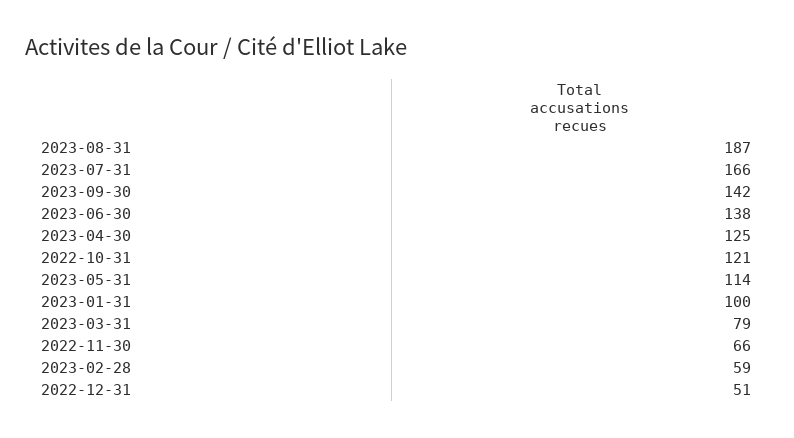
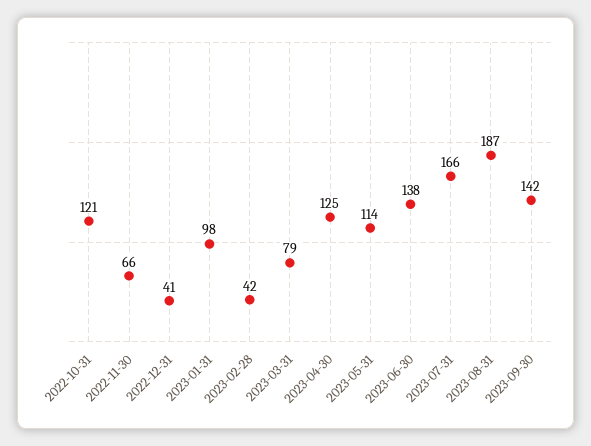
2023-01-31: 100 -> 98
2023-02-28: 59 -> 42
2022-12-31: 51 -> 41

